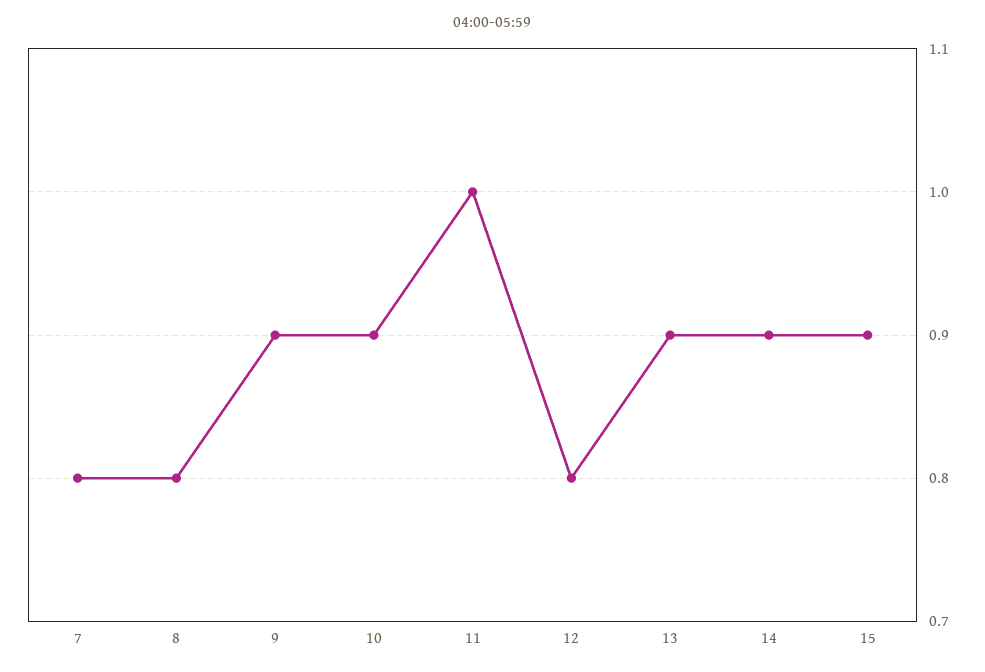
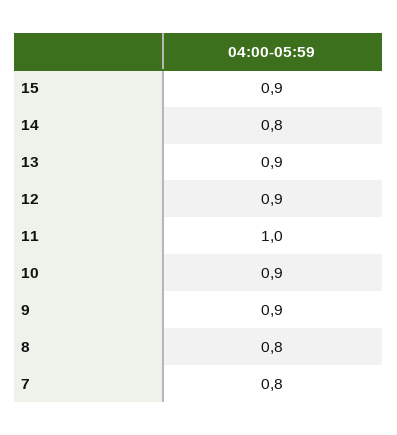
12: 0.8 -> 0.9
14: 0.9 -> 0.8

